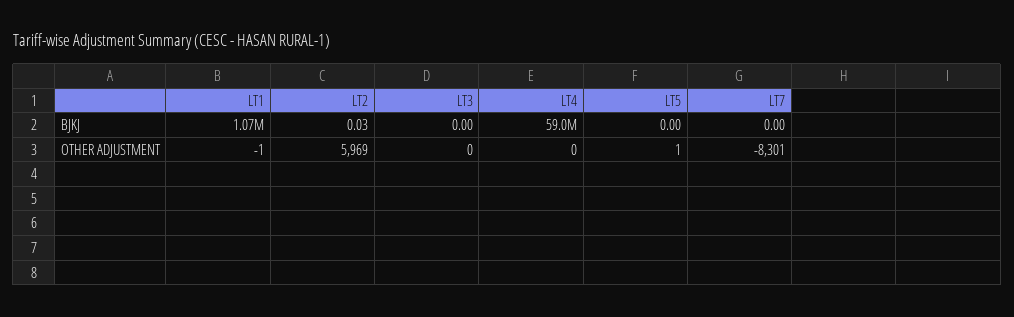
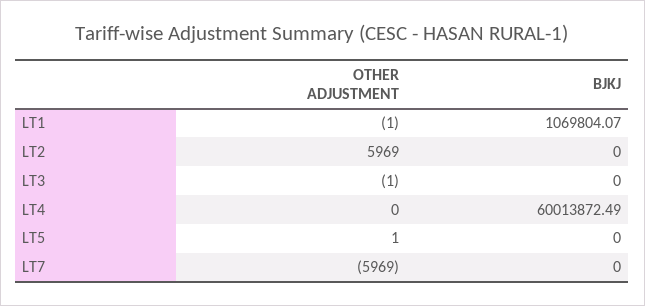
LT2, BJKJ: 0.03 -> 0
LT4, BJKJ: 59000000 -> 60013872.49
LT3, OTHER ADJUSTMENT: 0 -> -1
LT7, OTHER ADJUSTMENT: -8301 -> -5969

